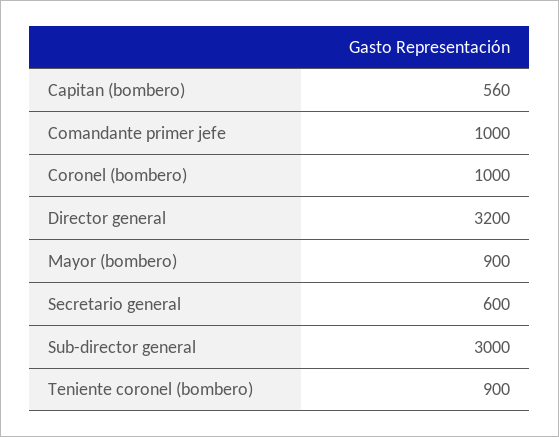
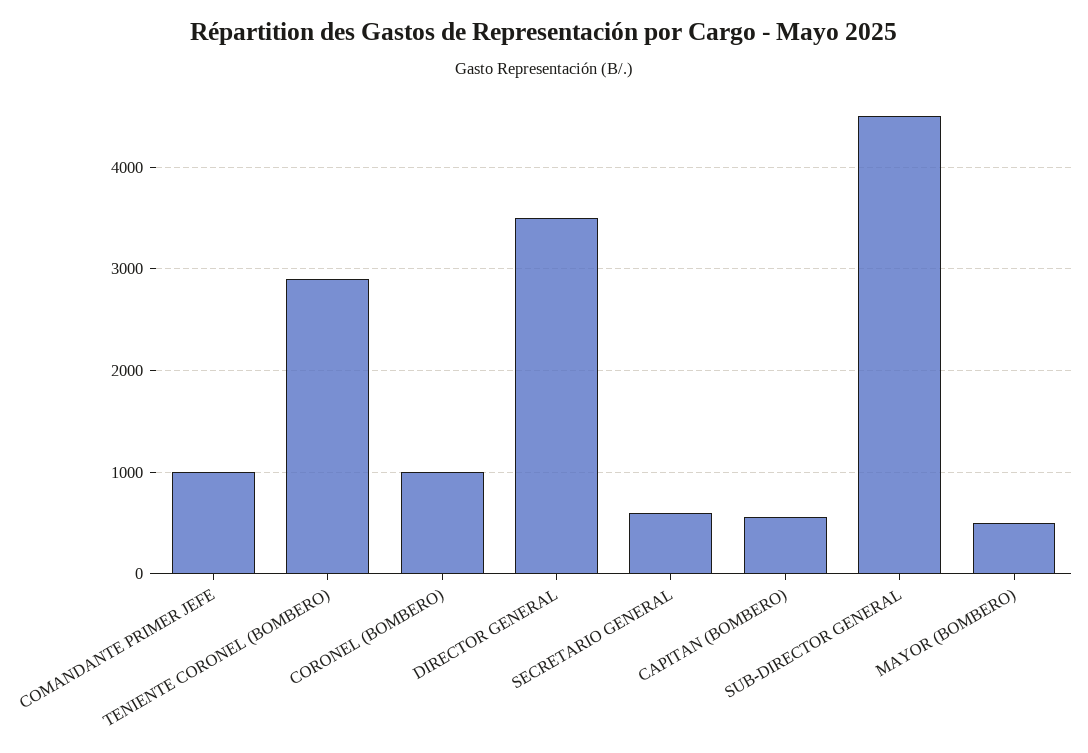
Director general: 3200 -> 3500
Mayor (bombero): 900 -> 500
Sub-director general: 3000 -> 4500
Teniente coronel (bombero): 900 -> 2900

